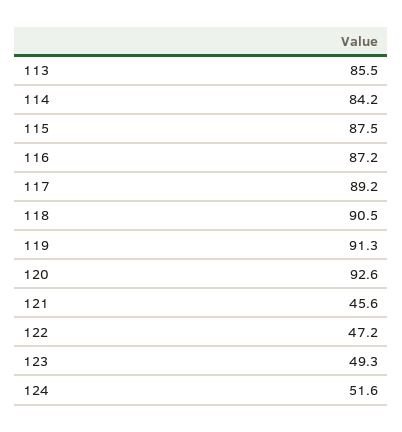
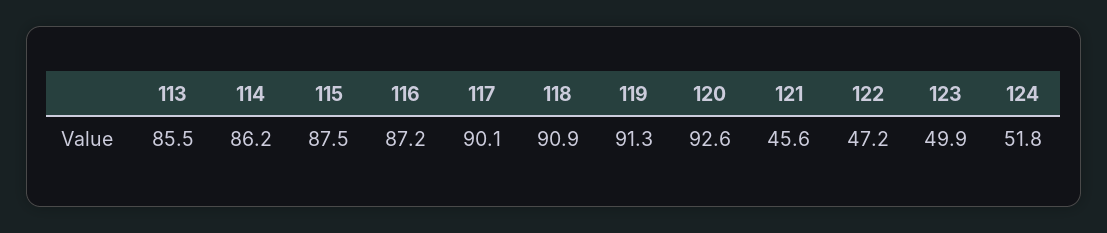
114: 84.2 -> 86.2
117: 89.2 -> 90.1
118: 90.5 -> 90.9
123: 49.3 -> 49.9
124: 51.6 -> 51.8

